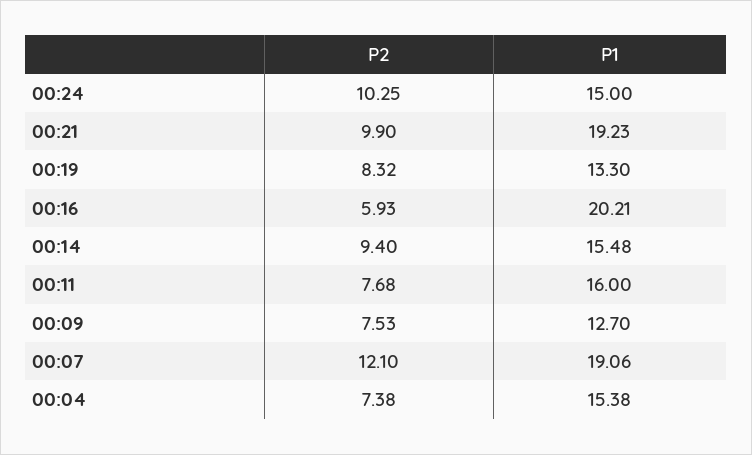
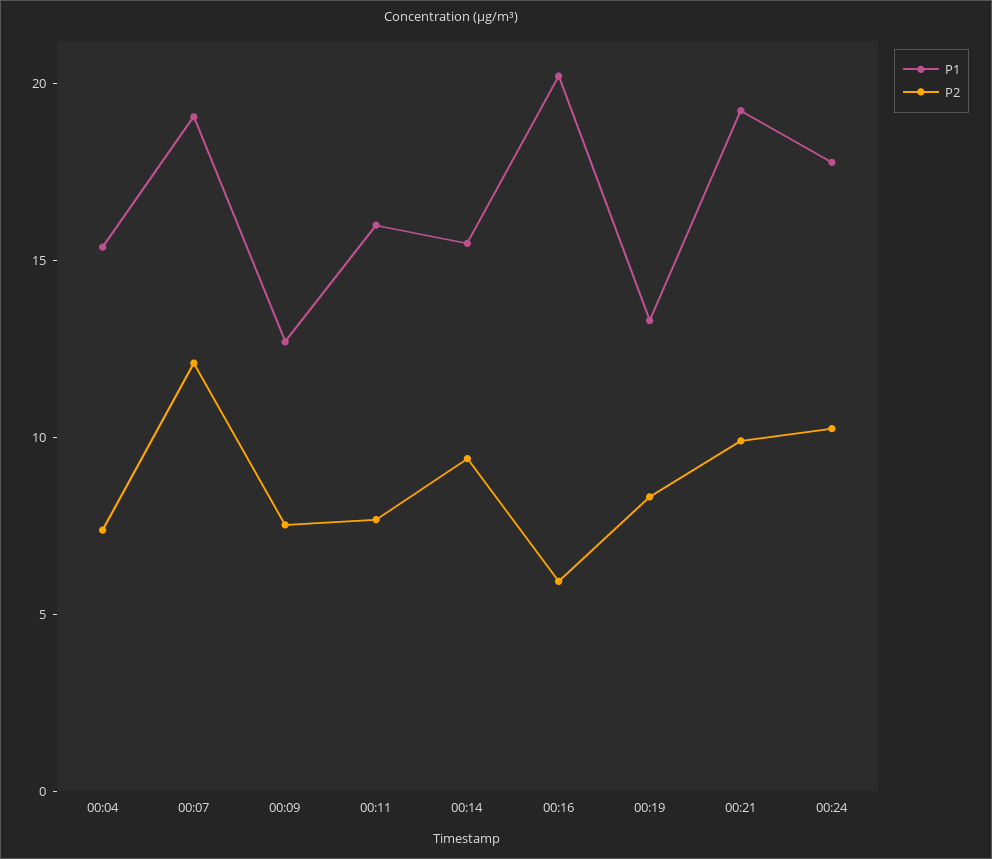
P1, 00:24: 15 -> 18

